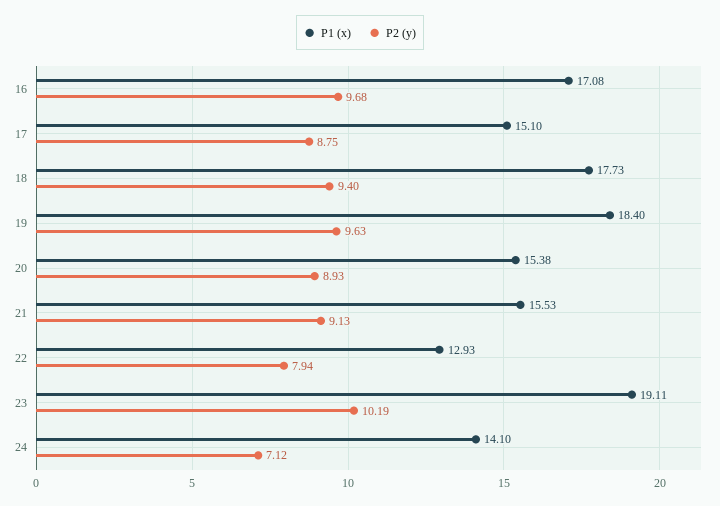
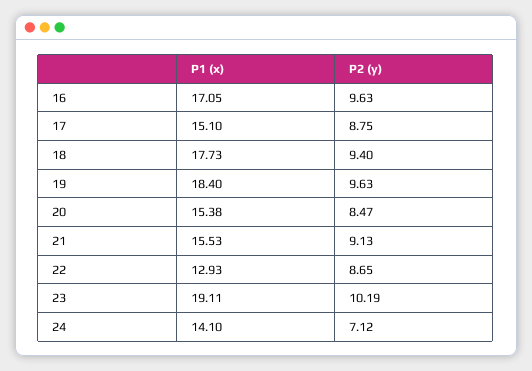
P1 (x), 16: 17.08 -> 17.05
P2 (y), 16: 9.68 -> 9.63
P2 (y), 20: 8.93 -> 8.47
P2 (y), 22: 7.94 -> 8.65

